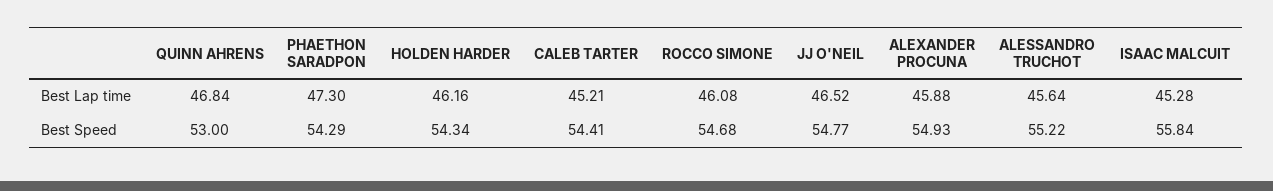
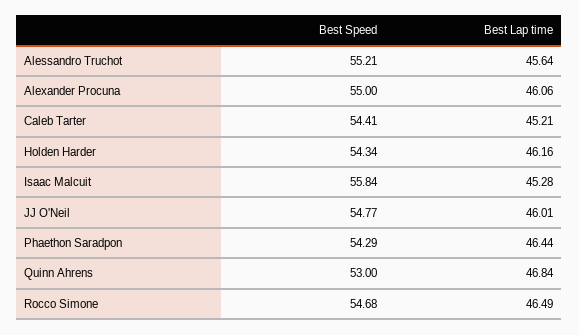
PHAETHON SARADPON, Best Lap time: 47.3 -> 46.44
ROCCO SIMONE, Best Lap time: 46.08 -> 46.49
JJ O'NEIL, Best Lap time: 46.52 -> 46.01
ALEXANDER PROCUNA, Best Lap time: 45.88 -> 46.06
ALEXANDER PROCUNA, Best Speed: 54.93 -> 55
ALESSANDRO TRUCHOT, Best Speed: 55.22 -> 55.21

